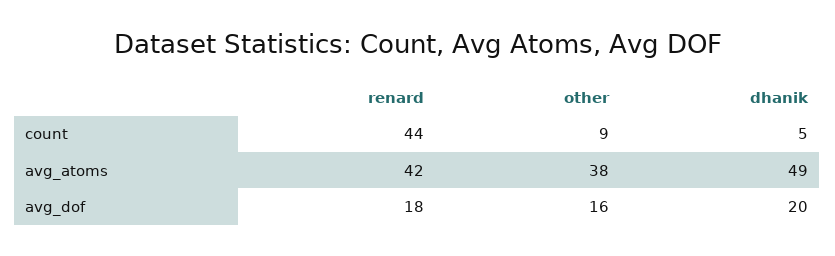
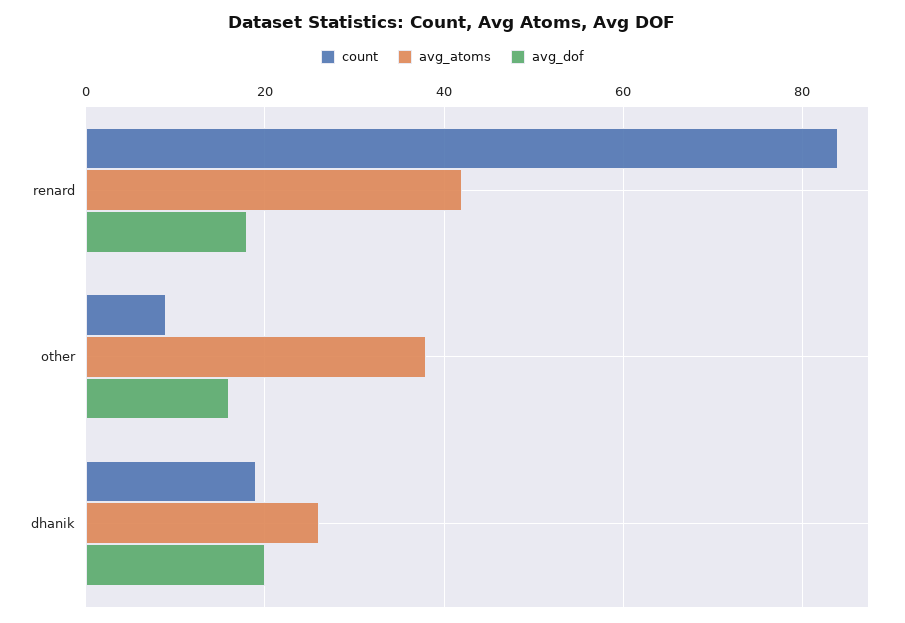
count, renard: 44 -> 85
count, dhanik: 5 -> 20
avg_atoms, dhanik: 49 -> 25

